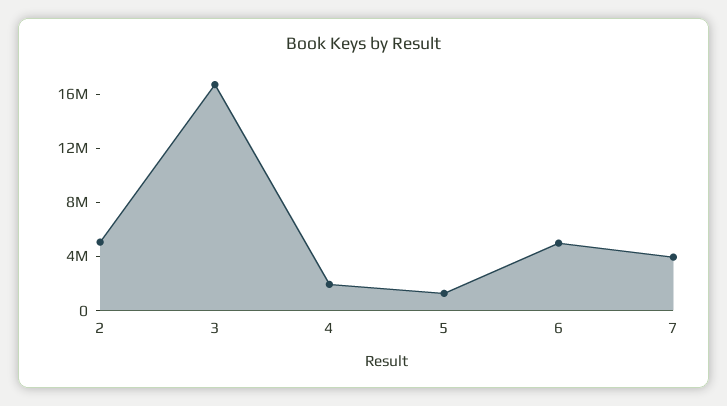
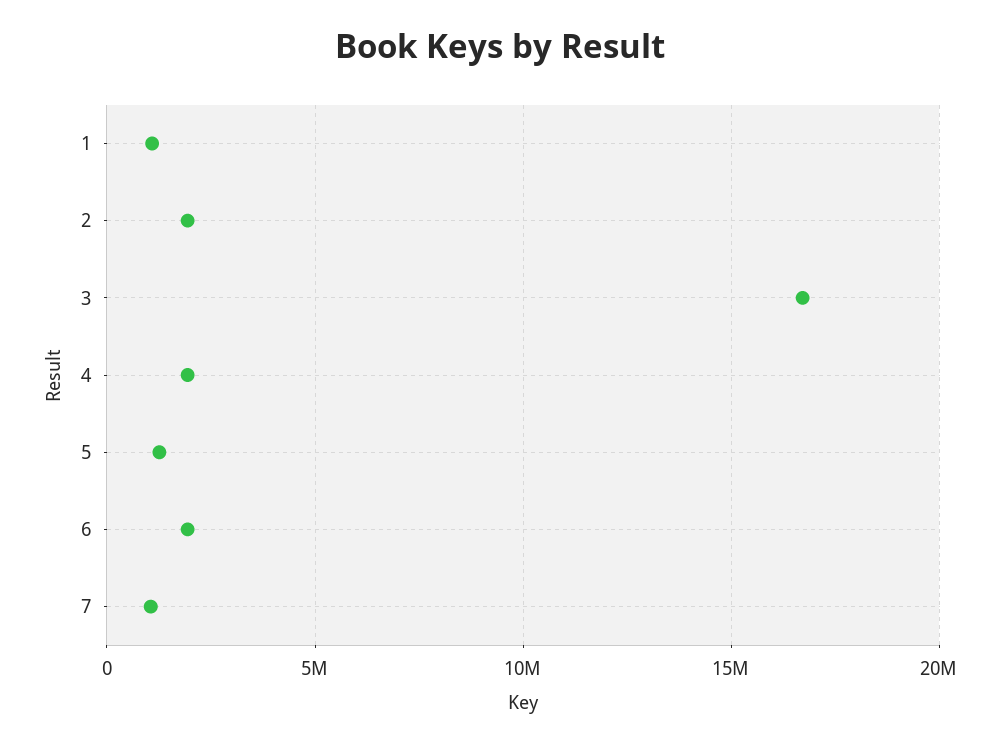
2: 5000000 -> 2000000
6: 5000000 -> 2000000
7: 4000000 -> 1000000
1: none -> 1000000

